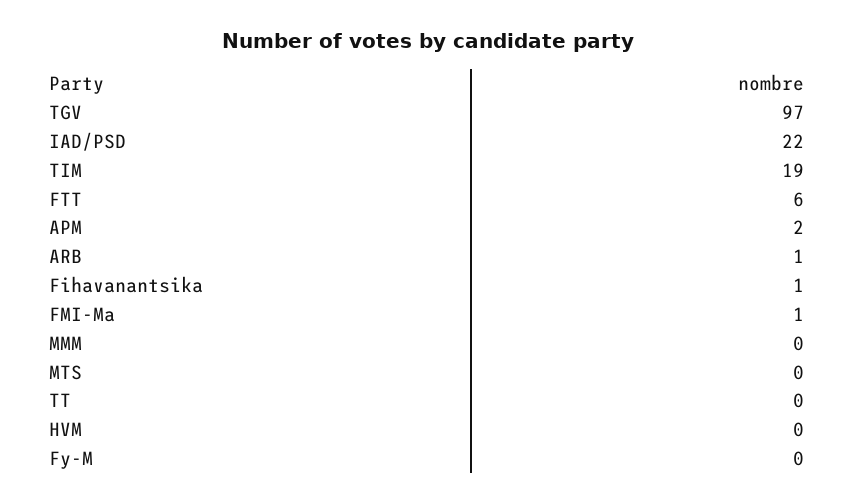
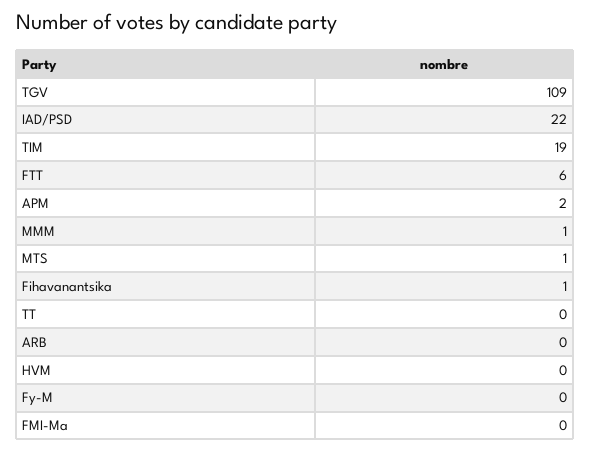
TGV: 97 -> 109
ARB: 1 -> 0
FMI-Ma: 1 -> 0
MMM: 0 -> 1
MTS: 0 -> 1

